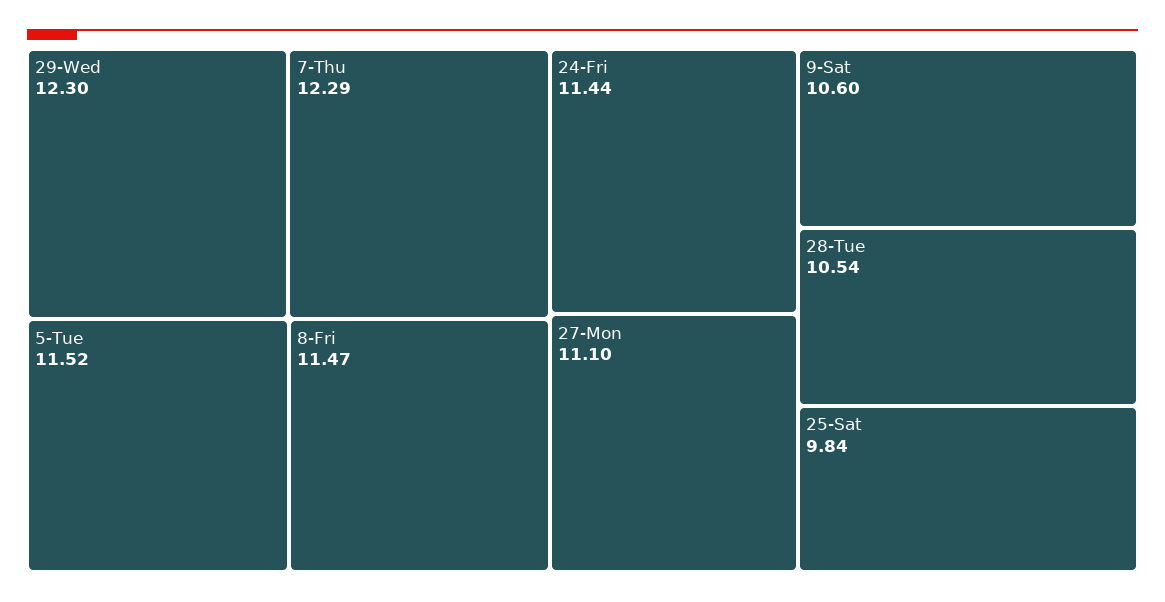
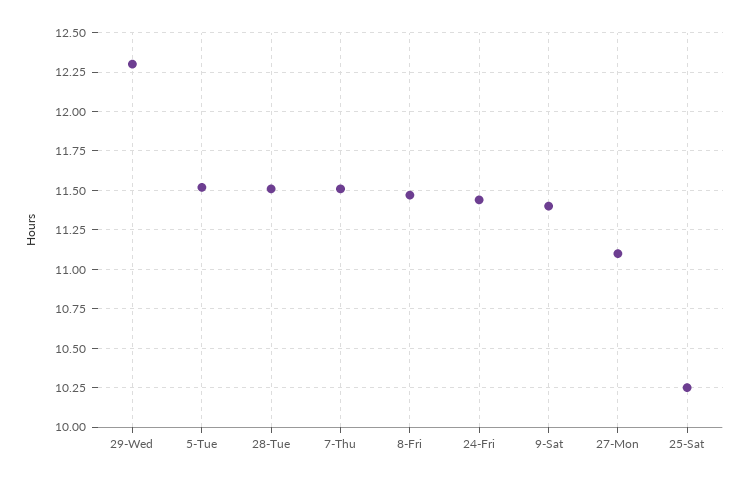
7-Thu: 12.29 -> 11.5
9-Sat: 10.6 -> 11.4
28-Tue: 10.54 -> 11.5
25-Sat: 9.84 -> 10.25

